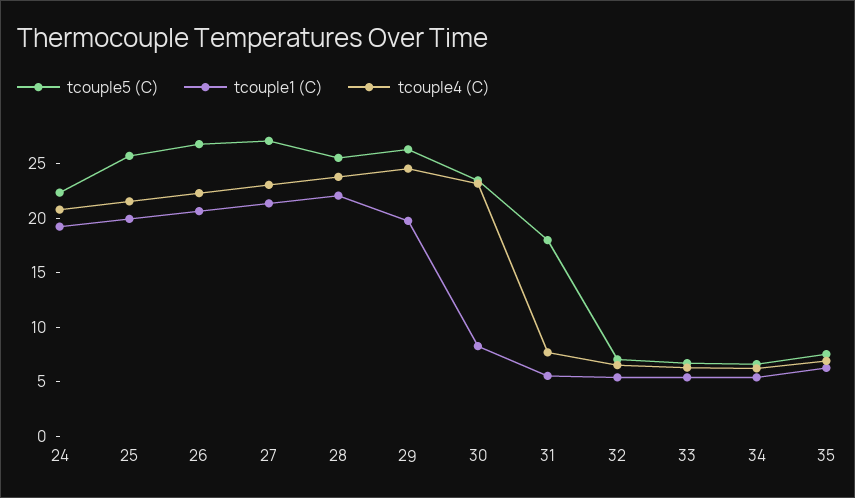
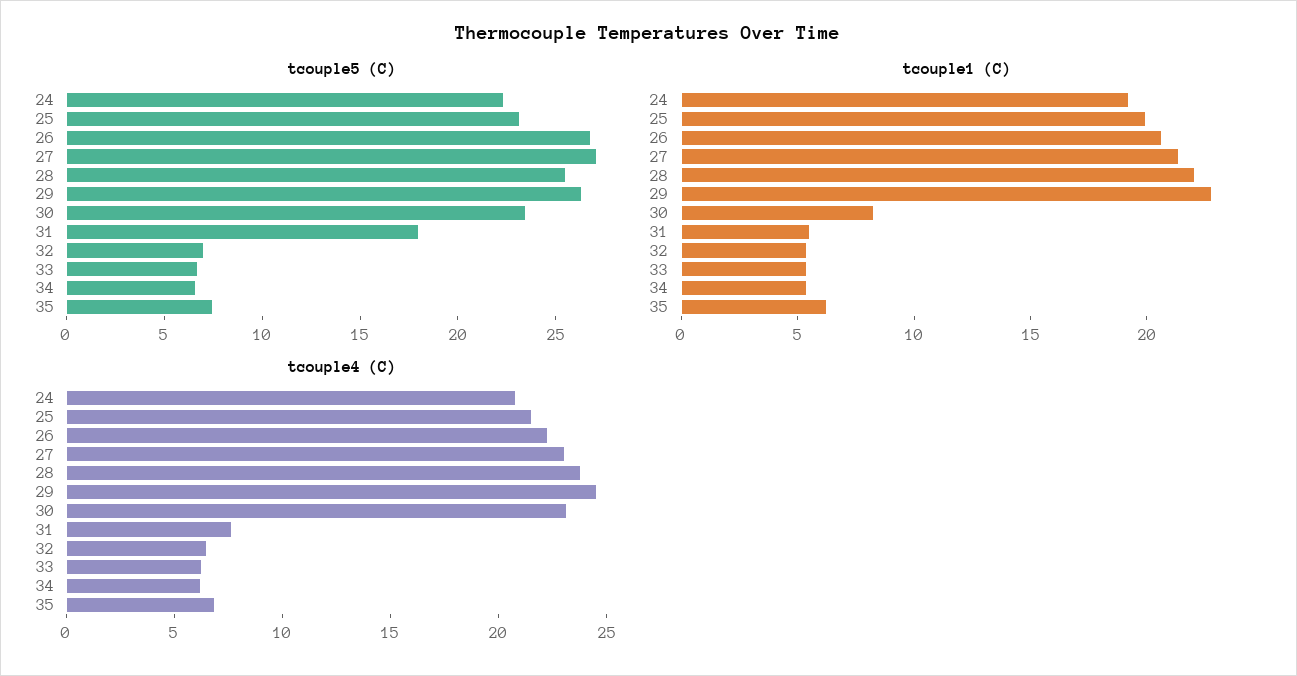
tcouple5 (C), 25: 26 -> 23
tcouple1 (C), 29: 20 -> 23

